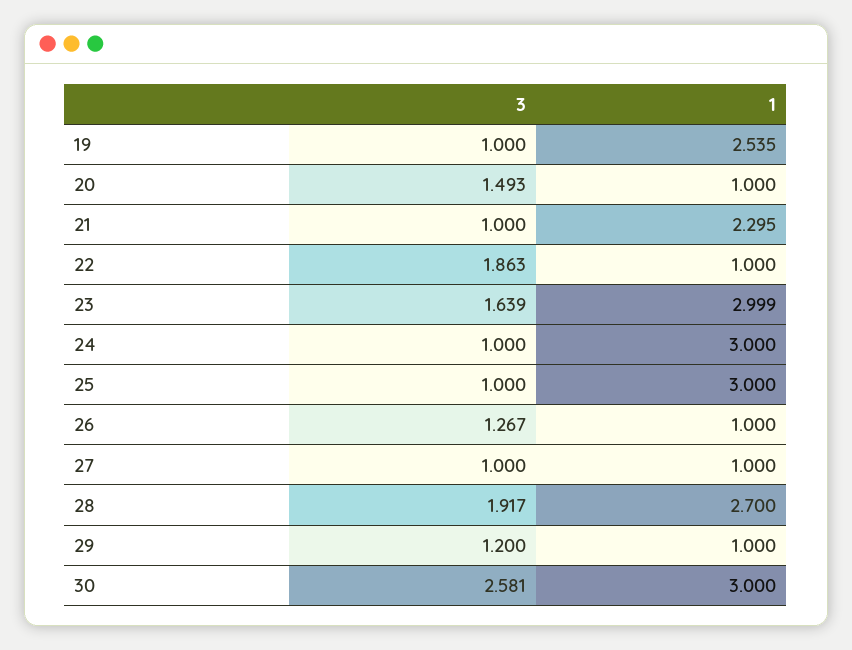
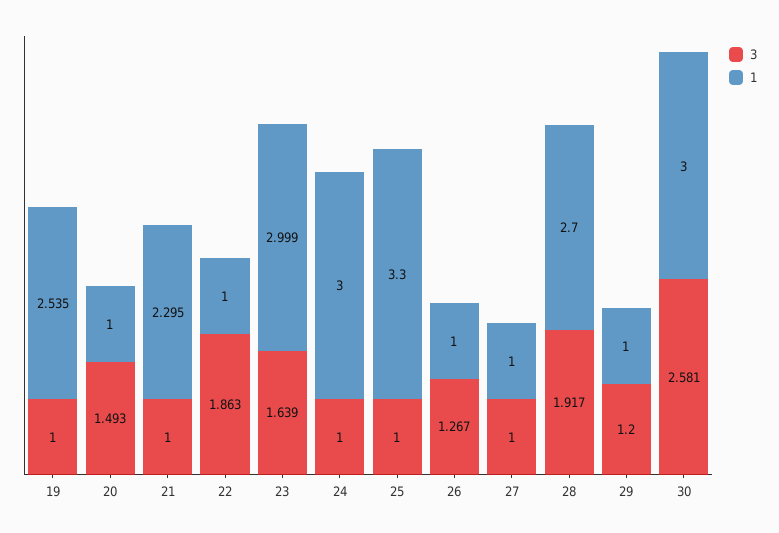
1, 25: 3 -> 3.3

